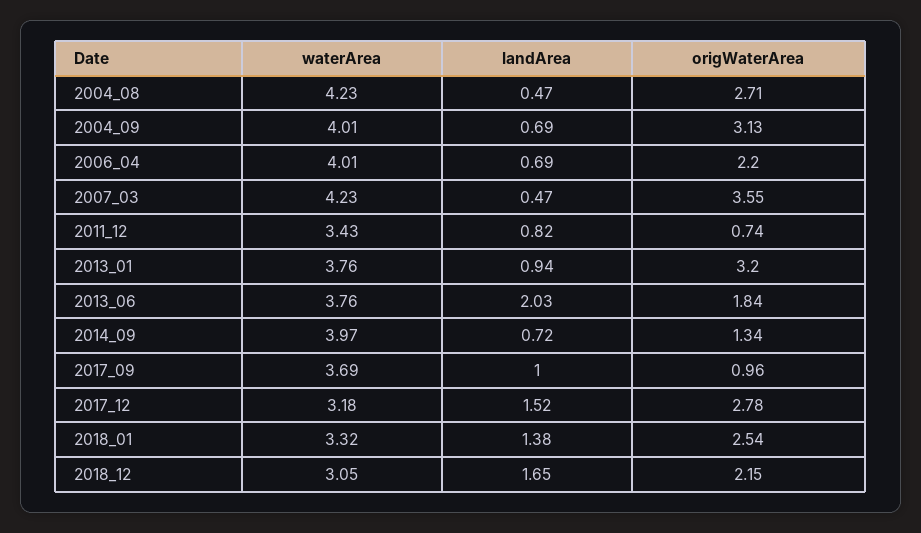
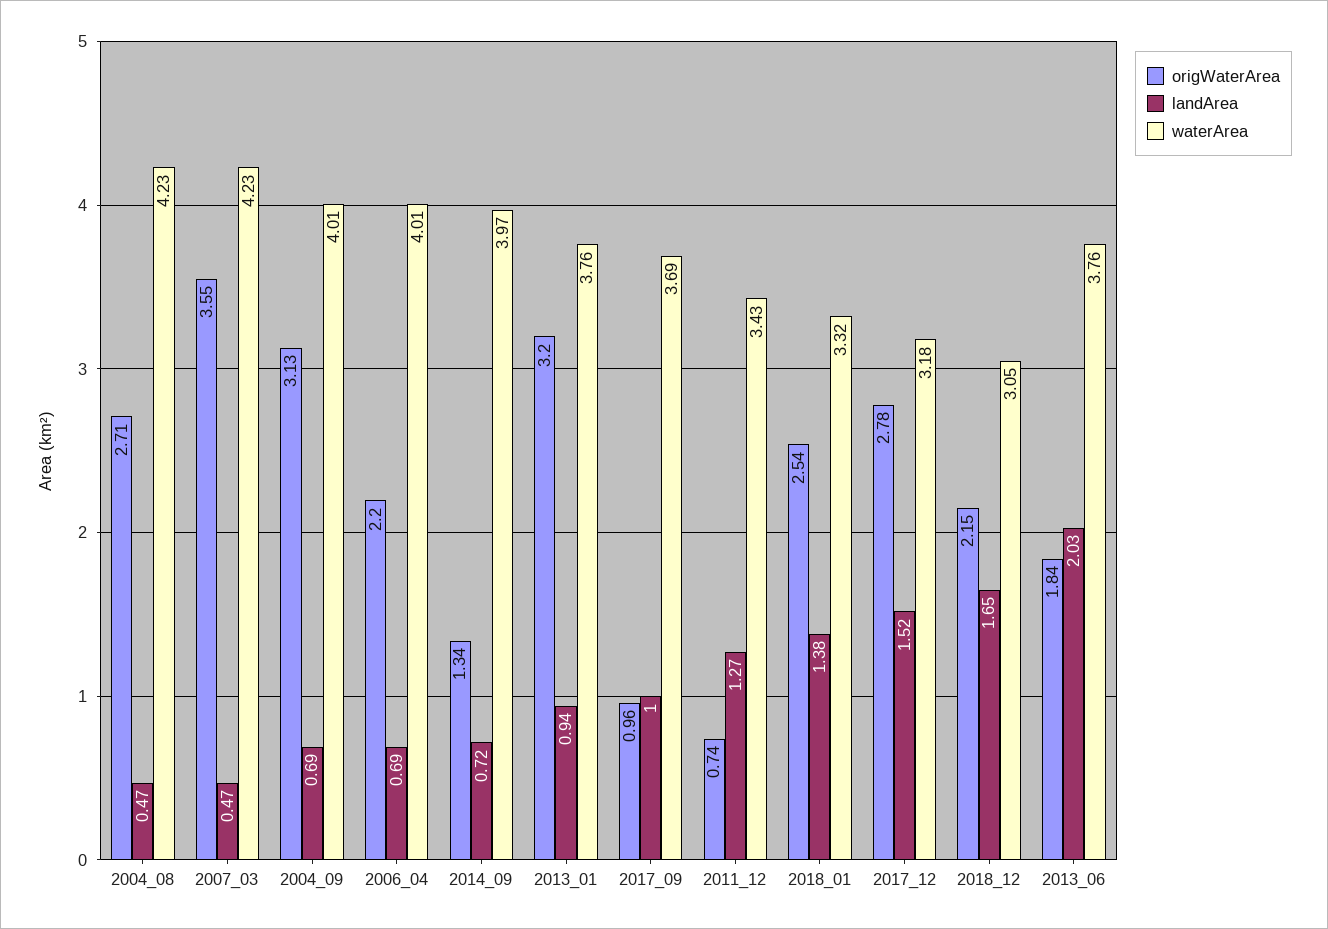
landArea, 2011_12: 0.82 -> 1.27

